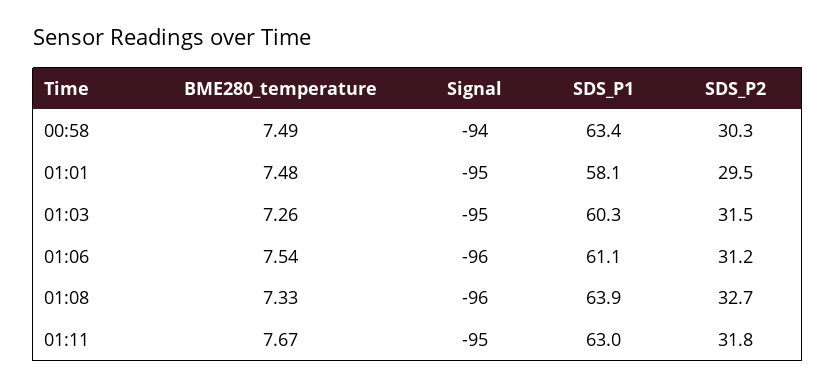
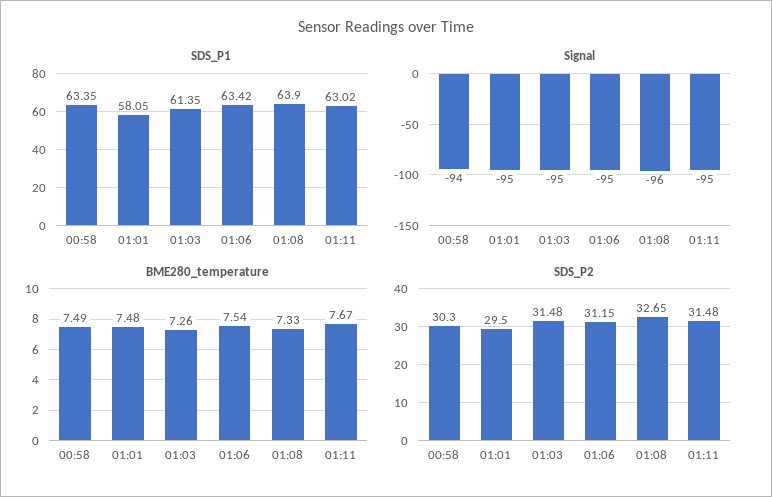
SDS_P1, 01:03: 60.3 -> 61.35
Signal, 01:06: -96 -> -95
SDS_P1, 01:06: 61.1 -> 63.42
SDS_P2, 01:11: 31.8 -> 31.48

